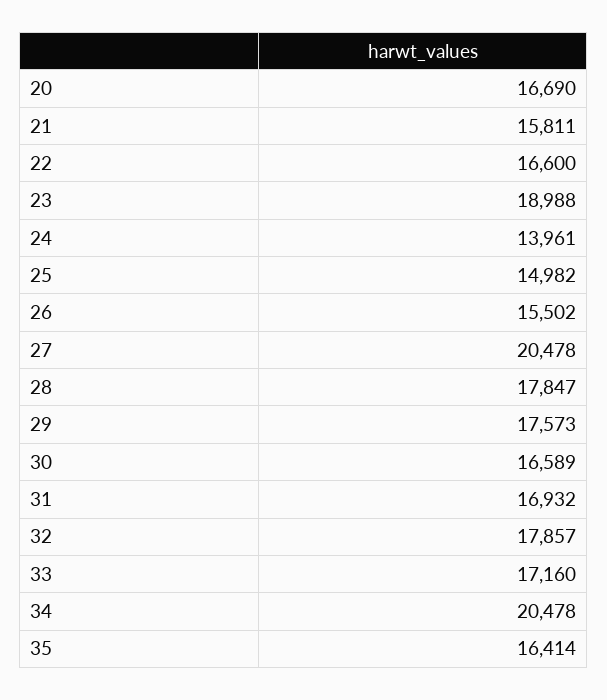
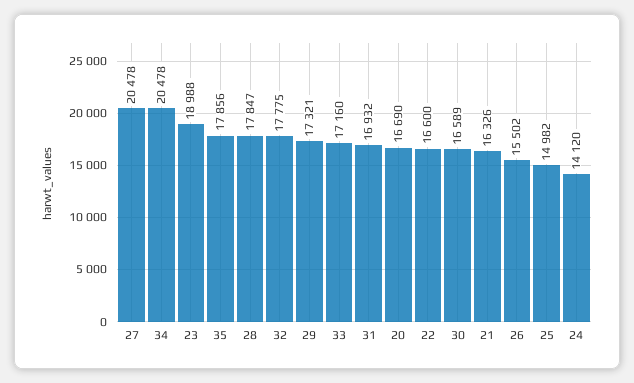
21: 15811 -> 16326
24: 13961 -> 14120
29: 17573 -> 17321
32: 17857 -> 17775
35: 16414 -> 17856

